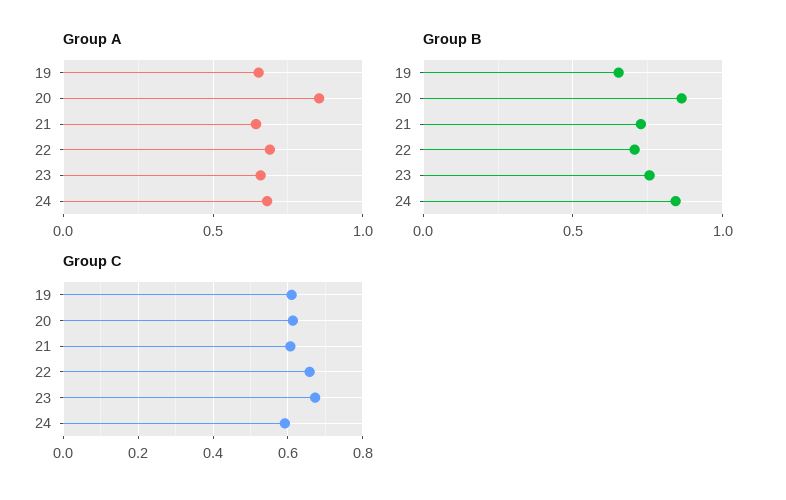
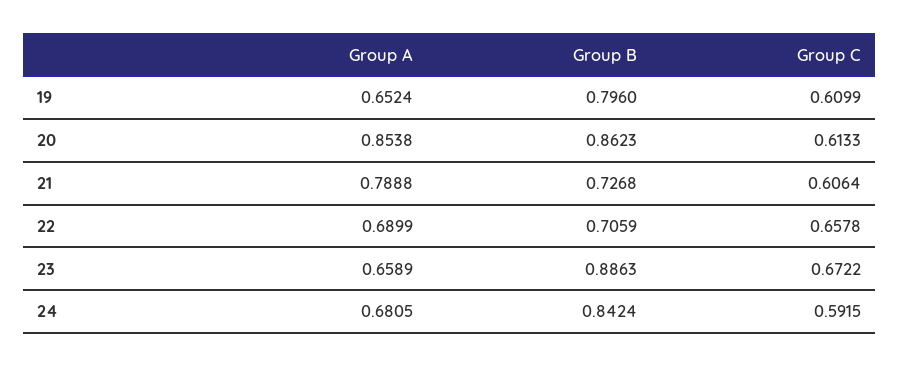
Group A, 21: 0.65 -> 0.7888
Group B, 19: 0.65 -> 0.796
Group B, 23: 0.75 -> 0.8863

